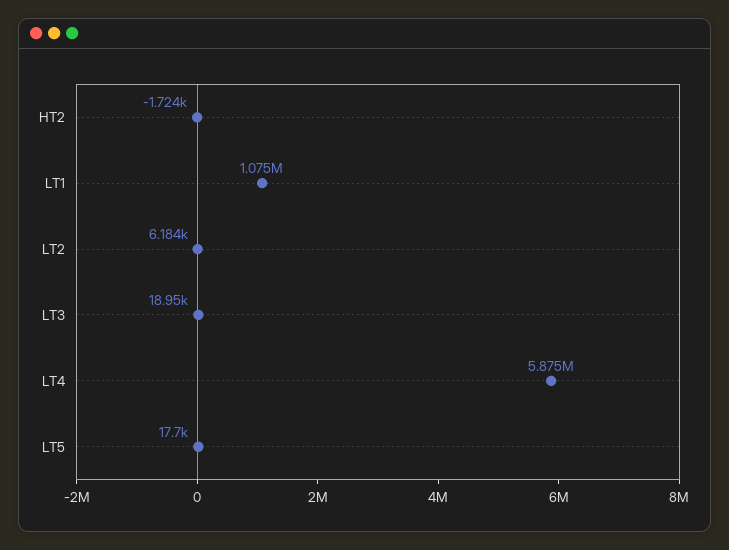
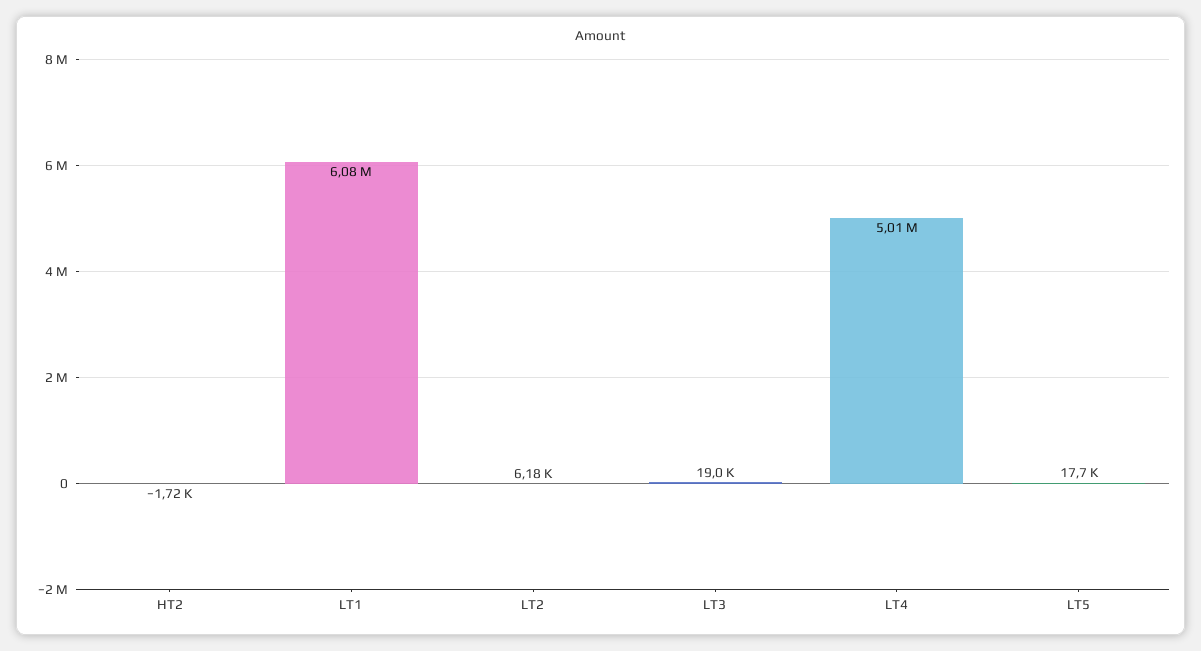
LT1: 1075000 -> 6080000
LT4: 5875000 -> 5010000

